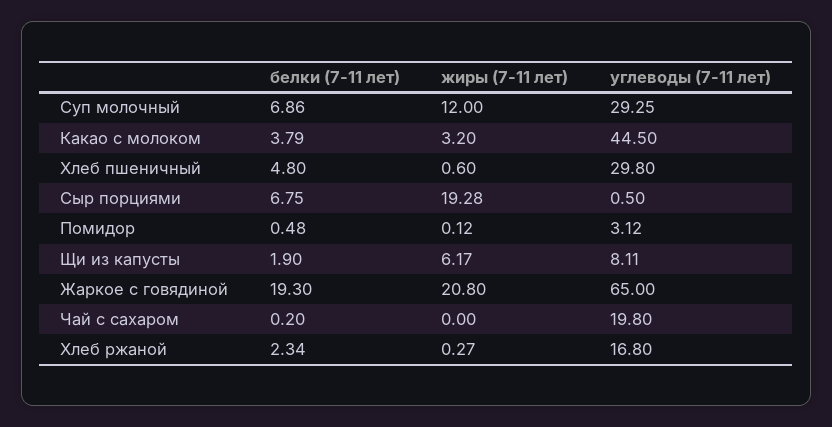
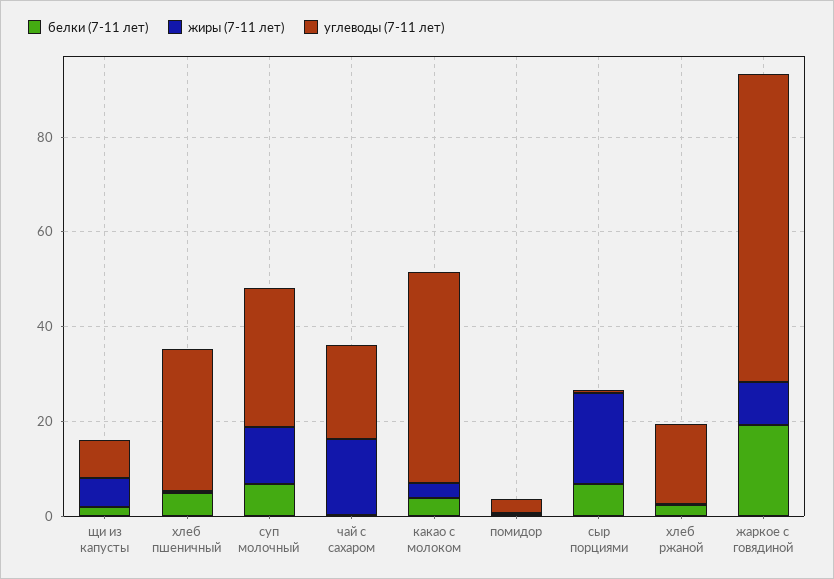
жиры (7-11 лет), Жаркое с говядиной: 20.8 -> 10
жиры (7-11 лет), Чай с сахаром: 0 -> 15

